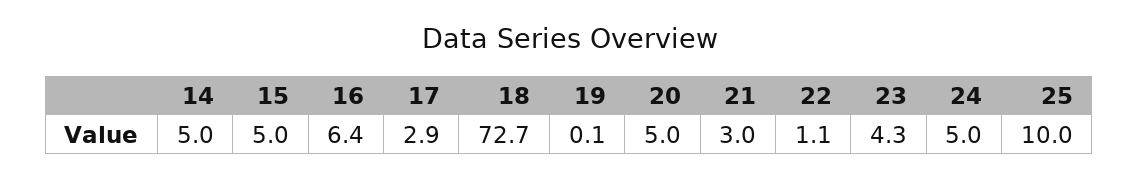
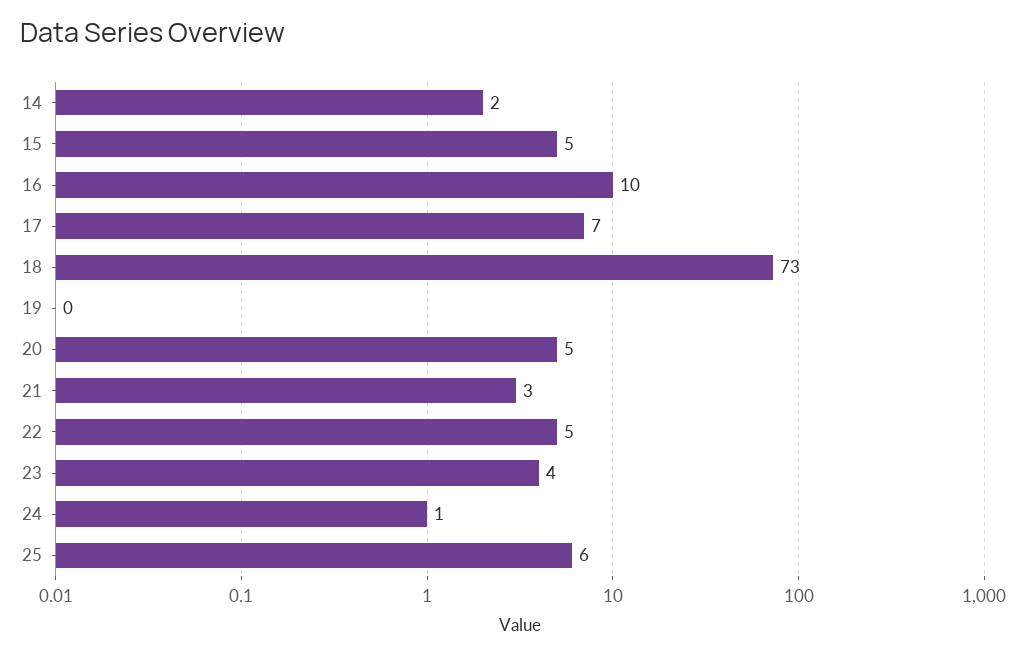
14: 5 -> 2
16: 6.4 -> 10
17: 2.9 -> 7
22: 1.1 -> 5
24: 5 -> 1
25: 10 -> 6

